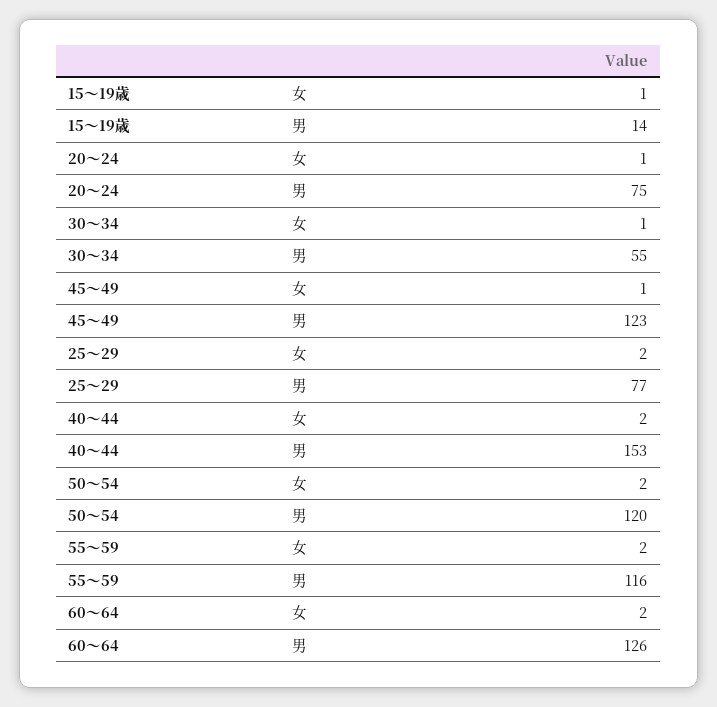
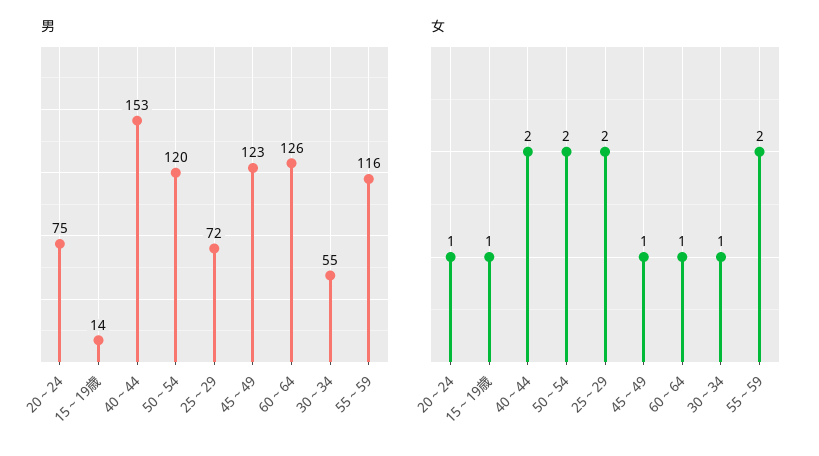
男, 25～29: 77 -> 72
女, 60～64: 2 -> 1

